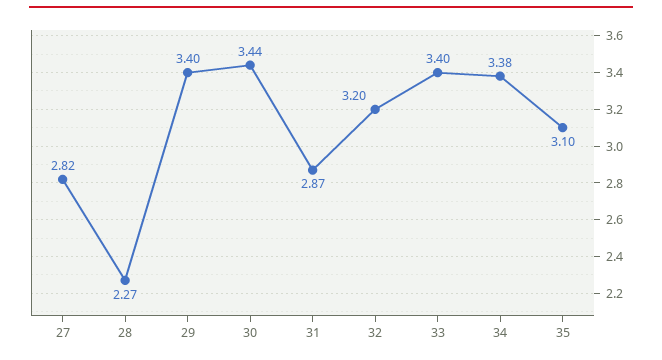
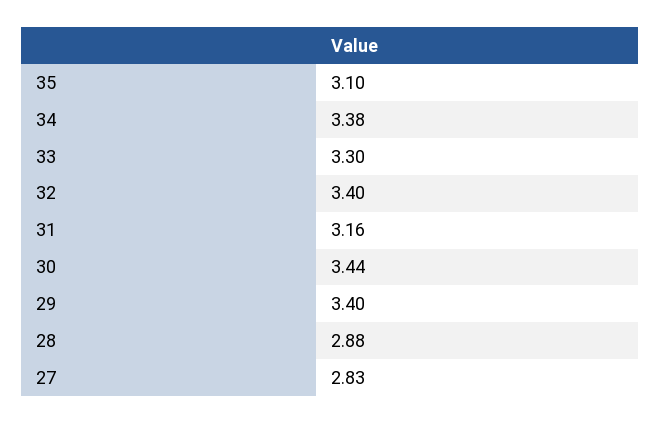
27: 2.82 -> 2.83
28: 2.27 -> 2.88
31: 2.87 -> 3.16
32: 3.2 -> 3.4
33: 3.4 -> 3.3

